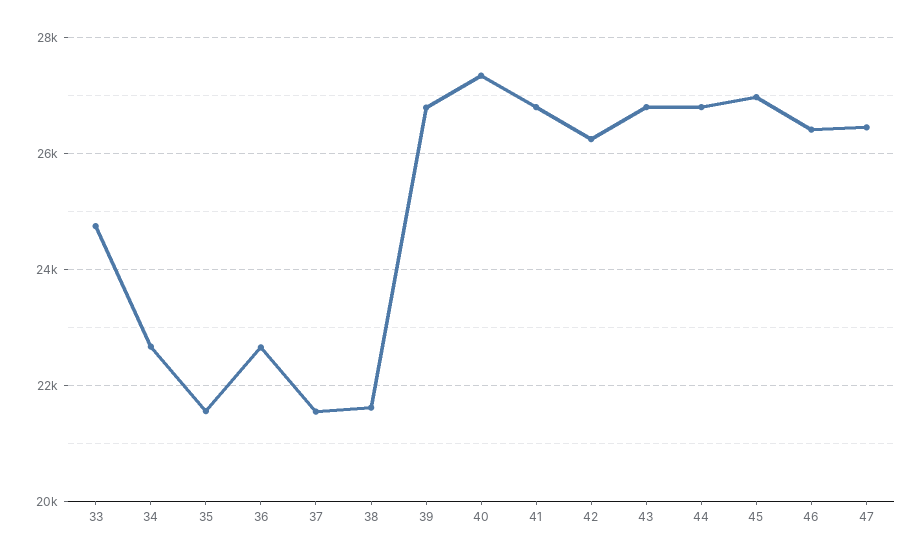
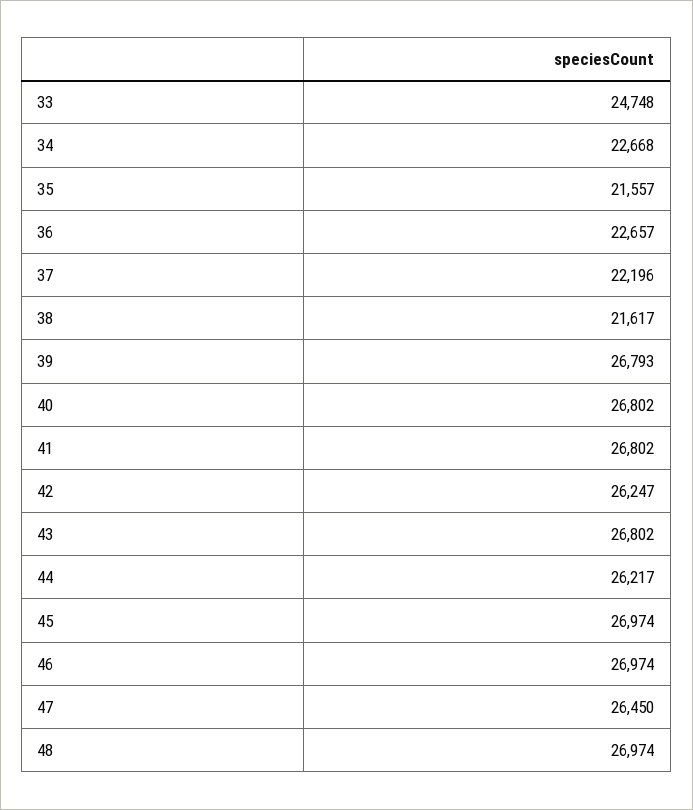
37: 21600 -> 22196
40: 27400 -> 26802
44: 26800 -> 26217
46: 26400 -> 26974
48: none -> 26974

